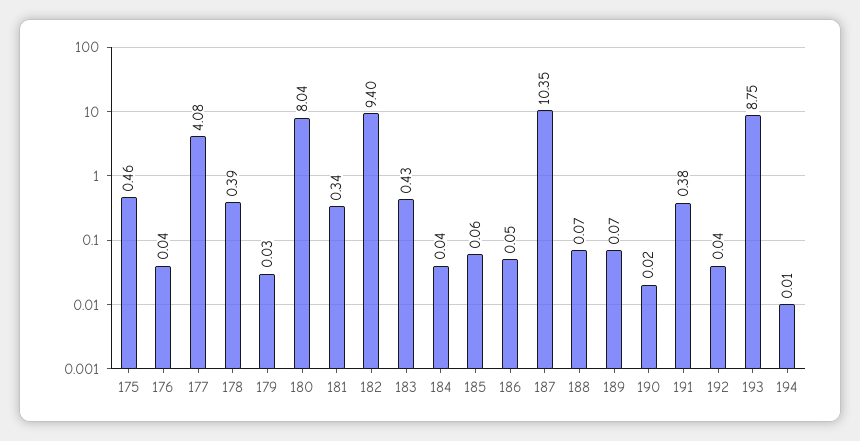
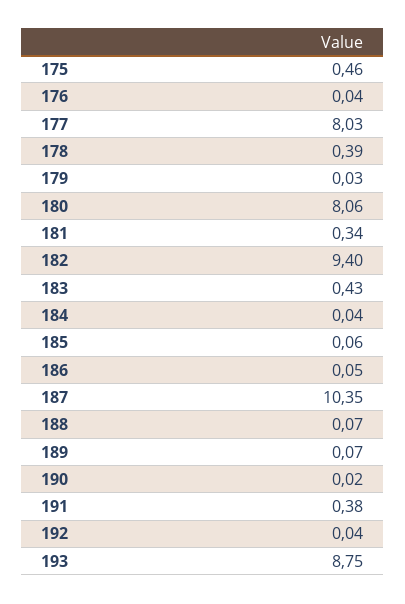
177: 4.08 -> 8.03
180: 8.04 -> 8.06
194: 0.01 -> none

